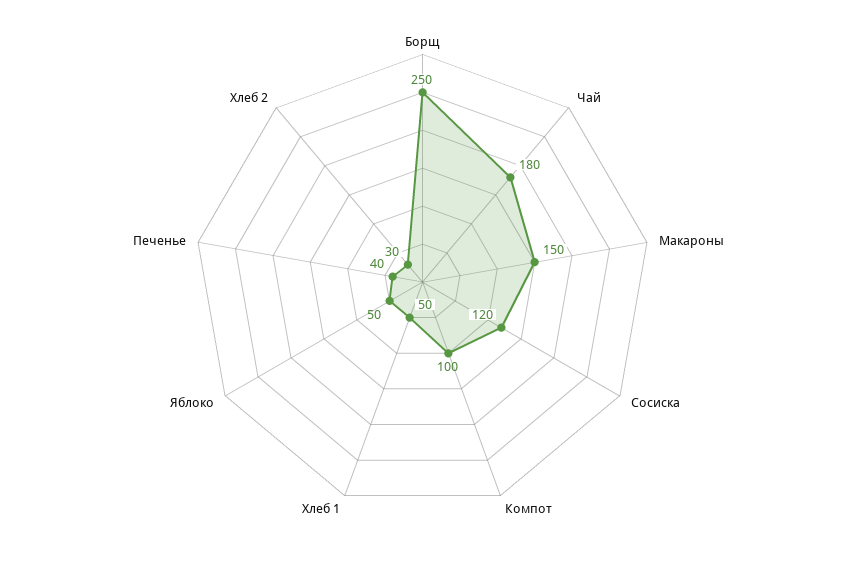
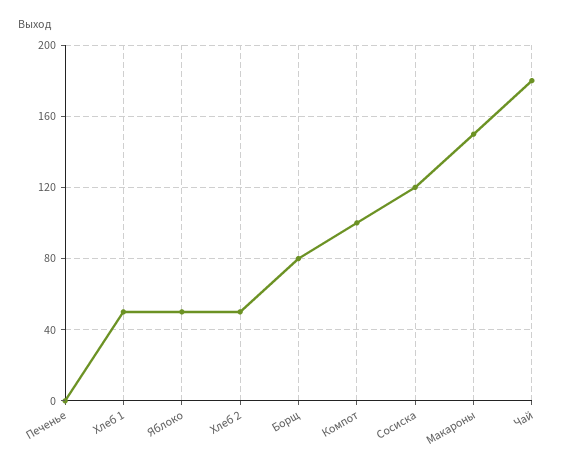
Борщ: 250 -> 80
Печенье: 40 -> 0
Хлеб 2: 30 -> 50

